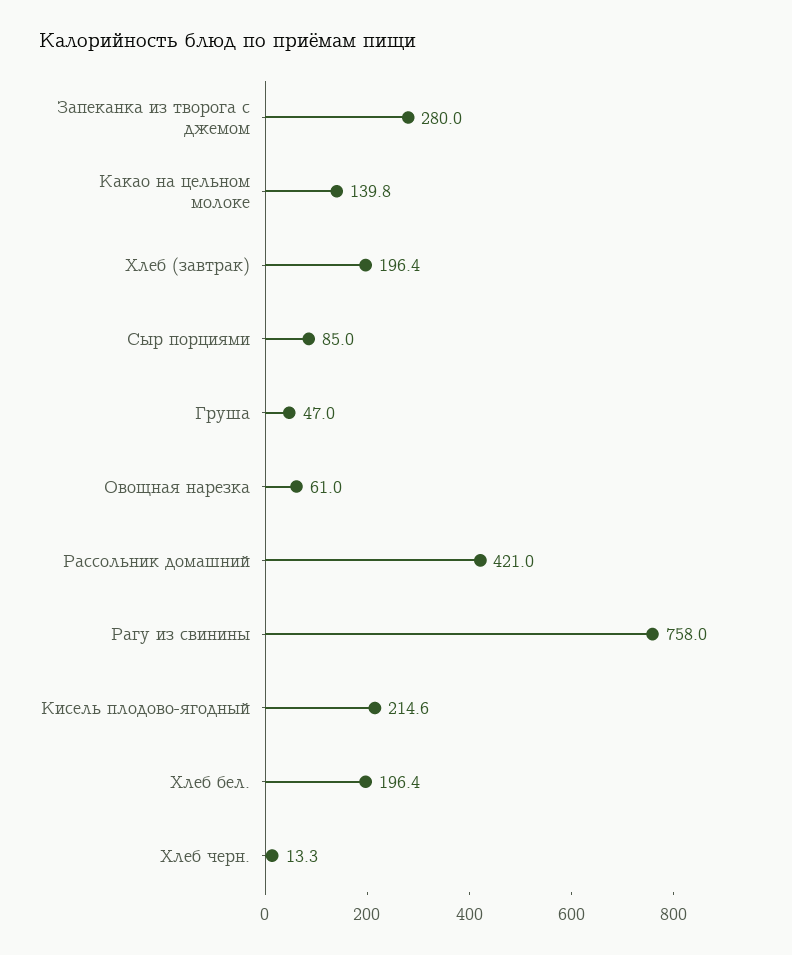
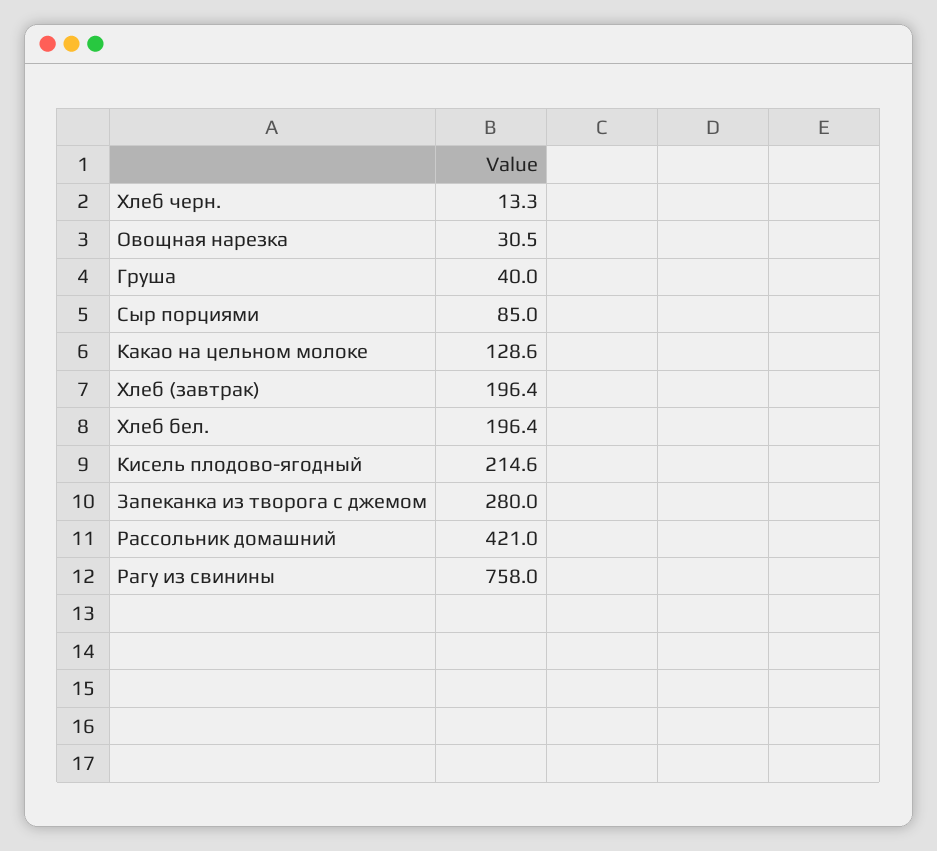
Какао на цельном молоке: 139.8 -> 128.6
Груша: 47 -> 40
Овощная нарезка: 61 -> 30.5

